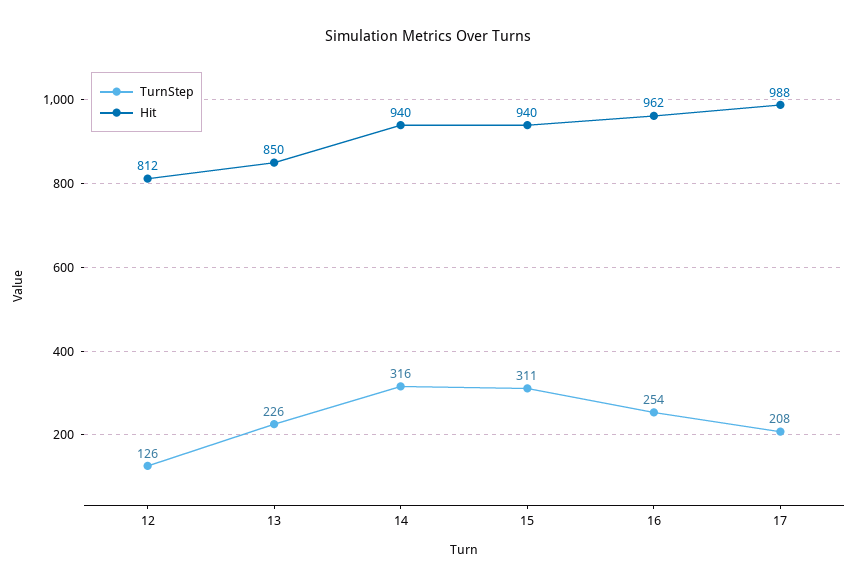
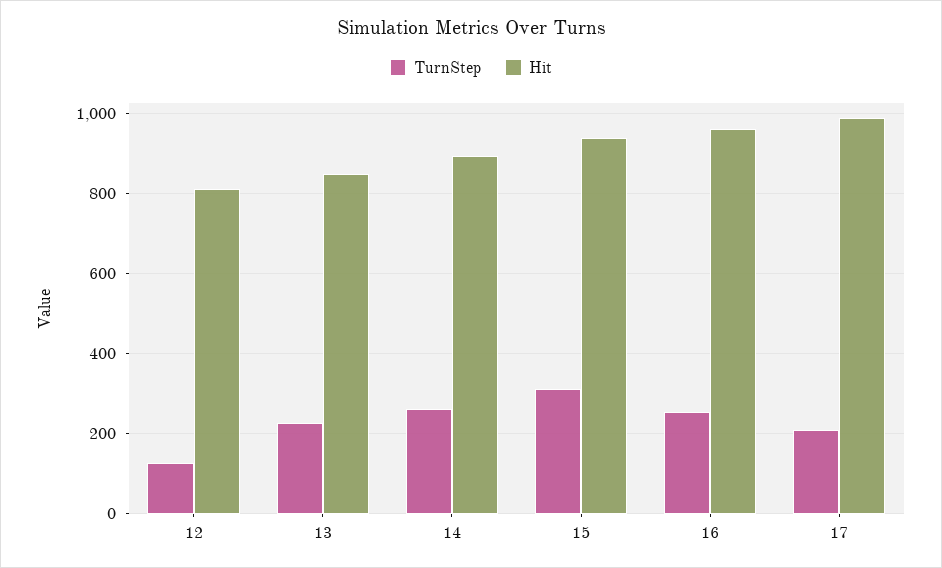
TurnStep, 14: 316 -> 260
Hit, 14: 940 -> 900

